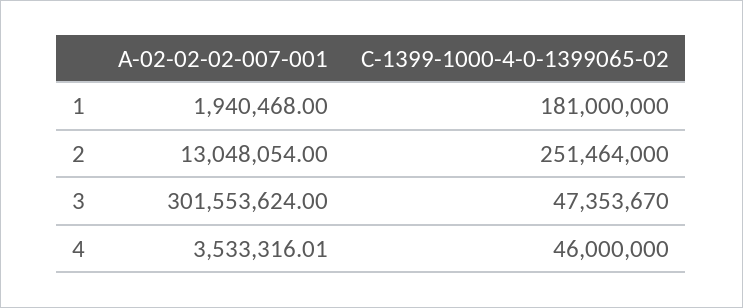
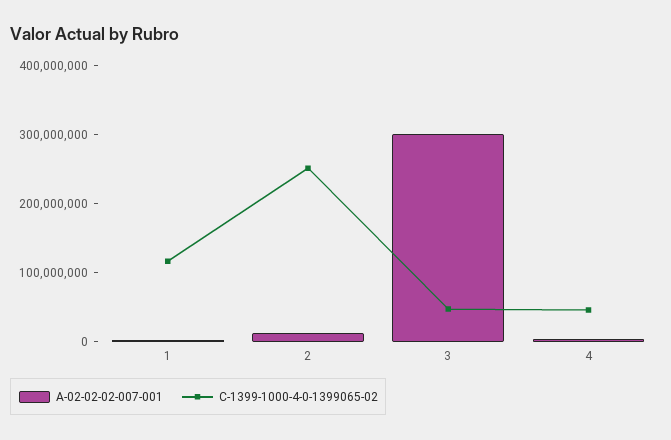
C-1399-1000-4-0-1399065-02, 1: 181000000 -> 120000000

